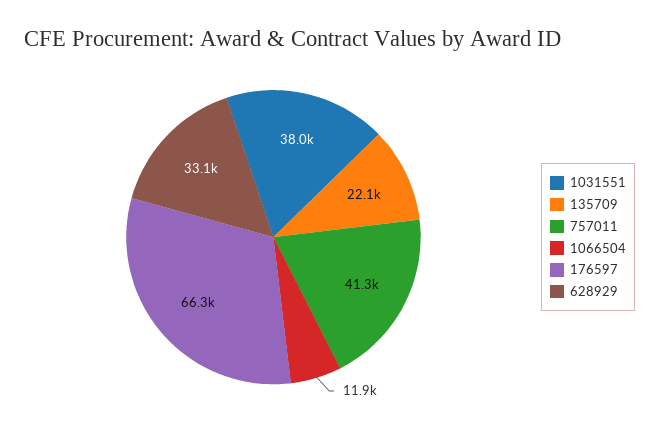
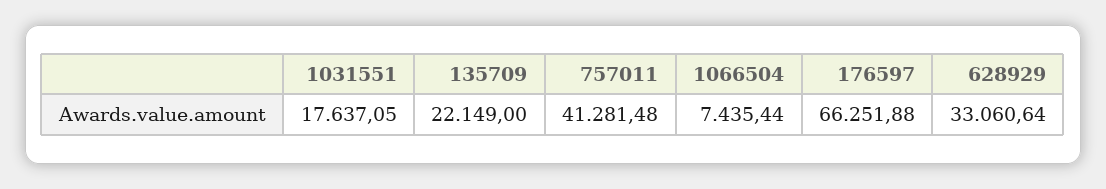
1031551: 38000 -> 17637.05
1066504: 11900 -> 7435.44

